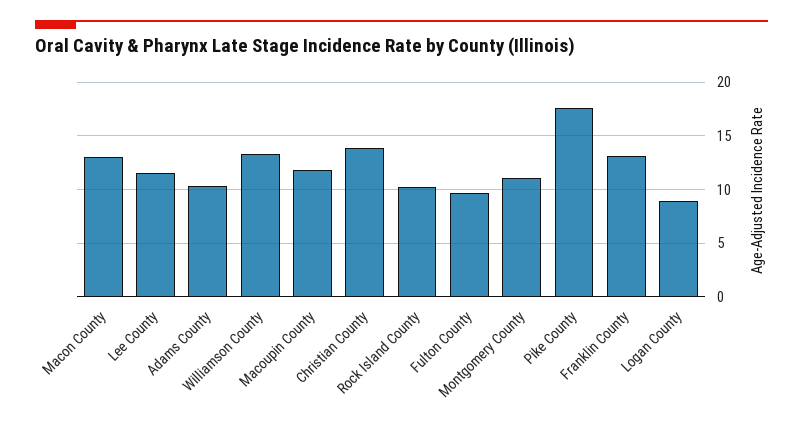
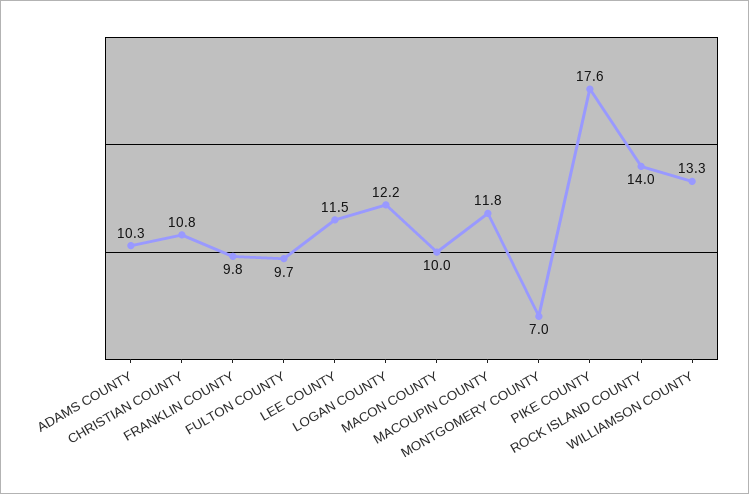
Macon County: 13 -> 10
Christian County: 14 -> 10.8
Rock Island County: 10 -> 14
Montgomery County: 11 -> 7
Franklin County: 13 -> 9.8
Logan County: 9 -> 12.2

